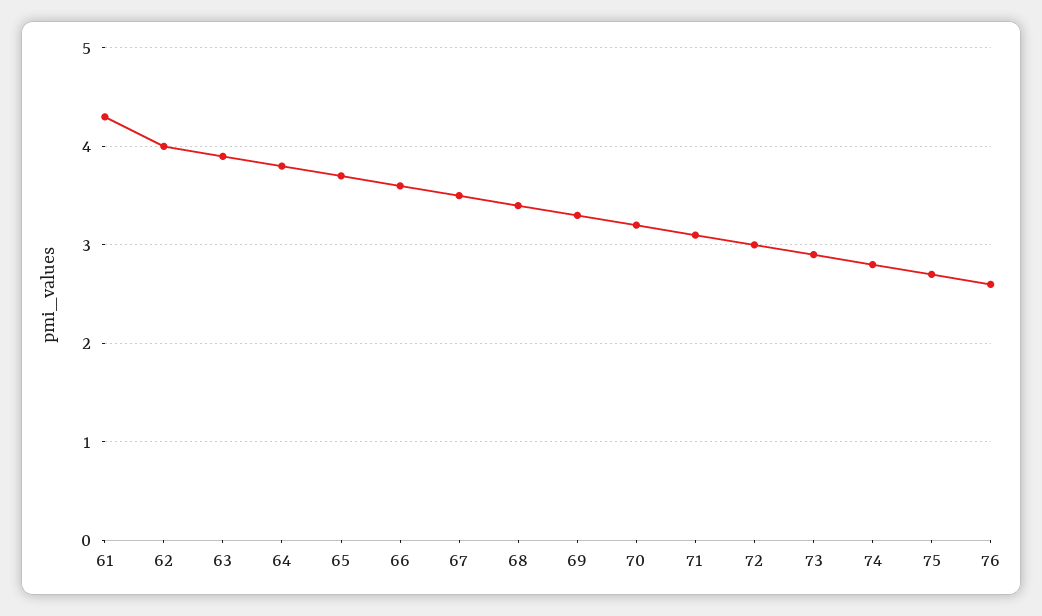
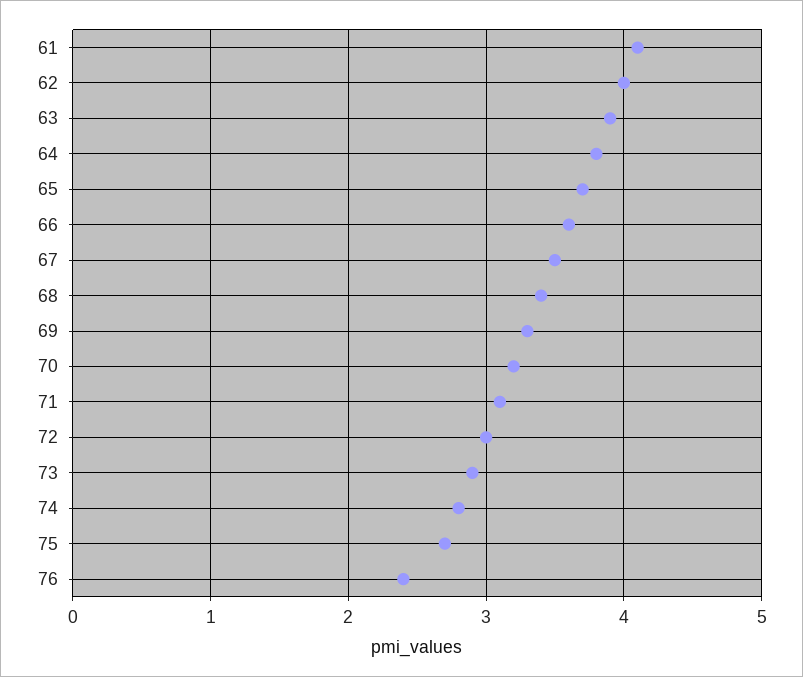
61: 4.3 -> 4.1
76: 2.6 -> 2.4

